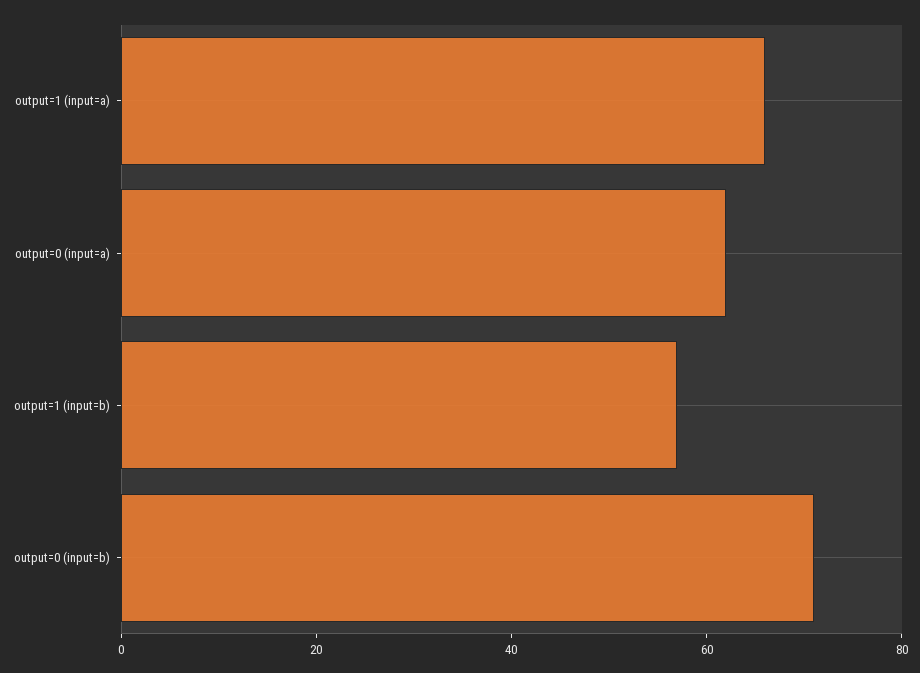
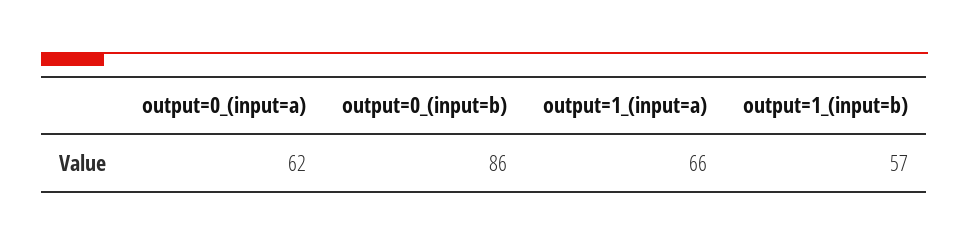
output=0 (input=b): 70 -> 86

